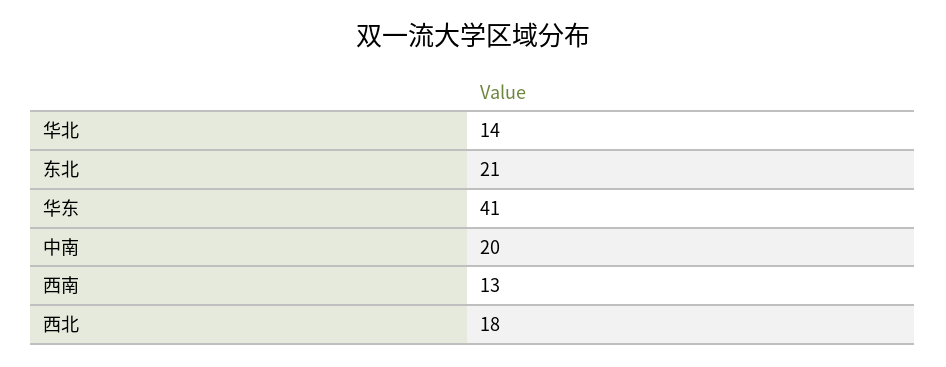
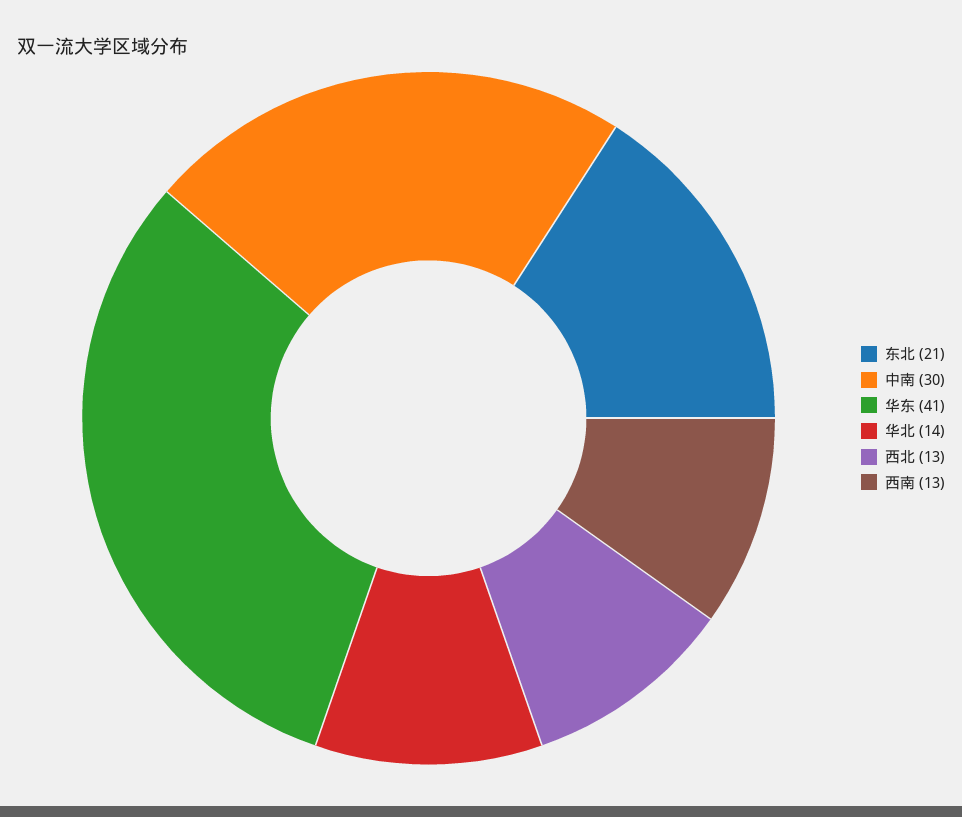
中南: 20 -> 30
西北: 18 -> 13

